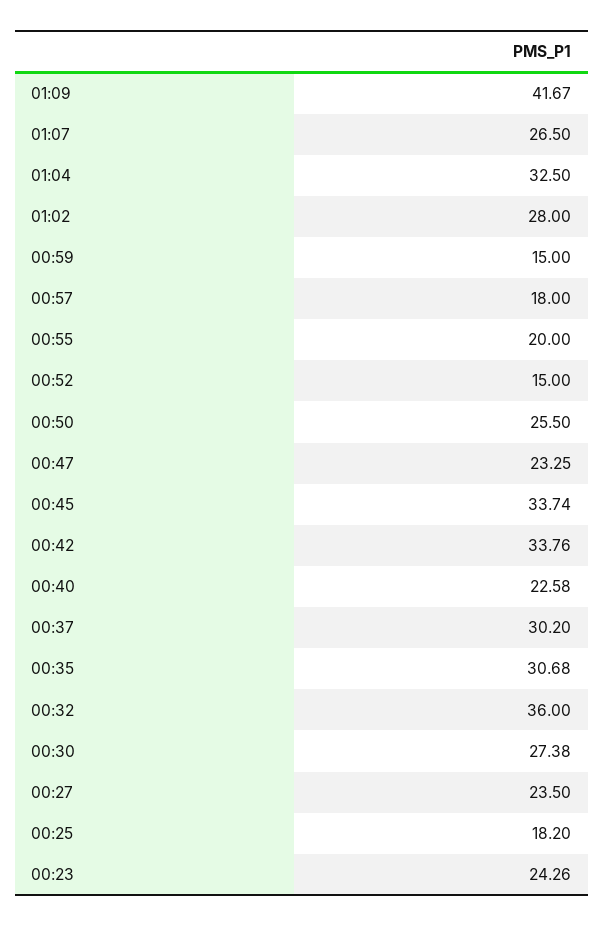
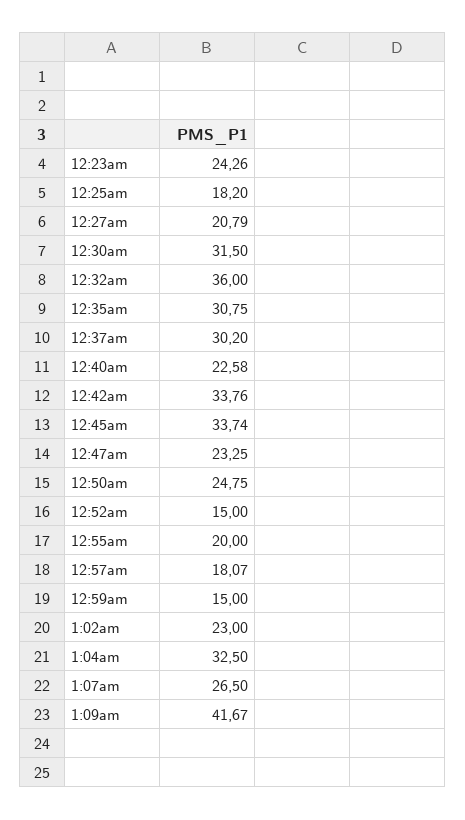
01:02: 28 -> 23
00:57: 18 -> 18.07
00:50: 25.5 -> 24.75
00:35: 30.68 -> 30.75
00:30: 27.38 -> 31.5
00:27: 23.5 -> 20.79

